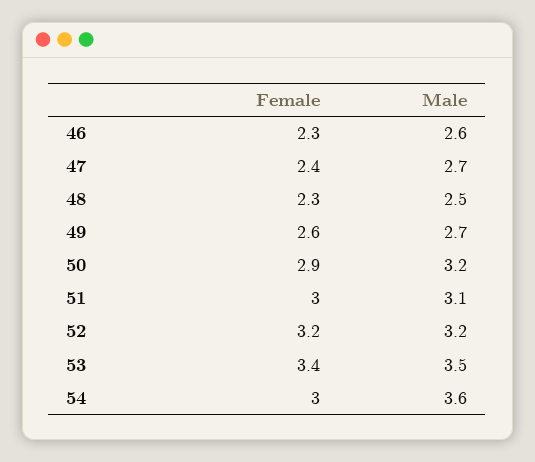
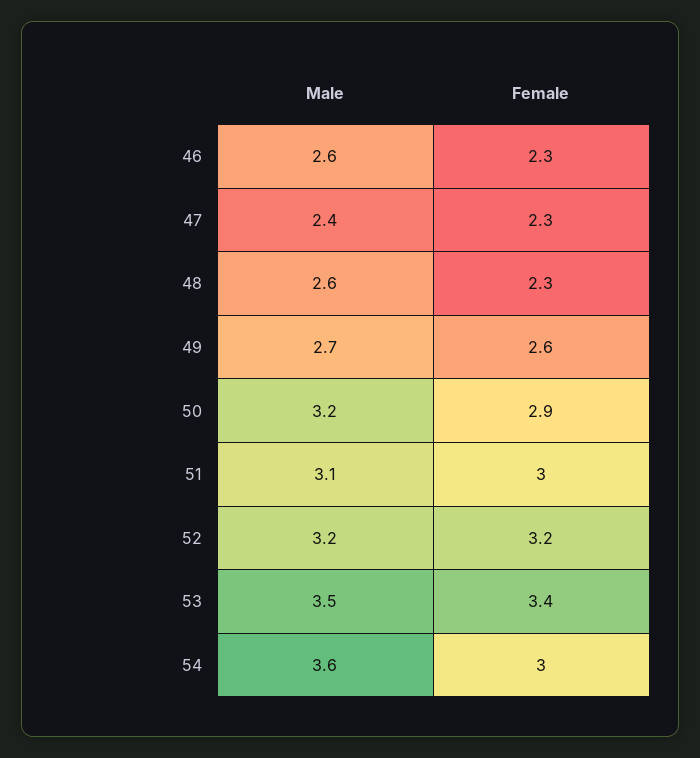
Female, 47: 2.4 -> 2.3
Male, 47: 2.7 -> 2.4
Male, 48: 2.5 -> 2.6

